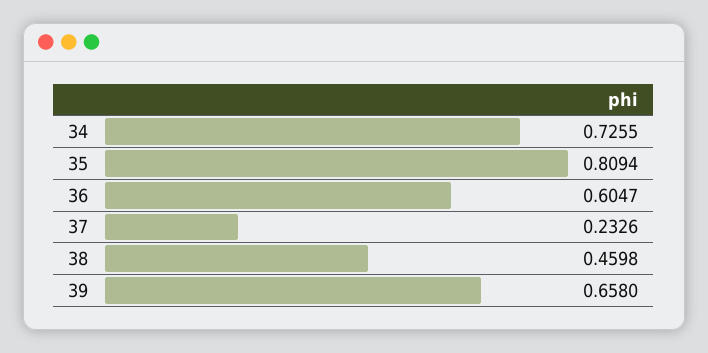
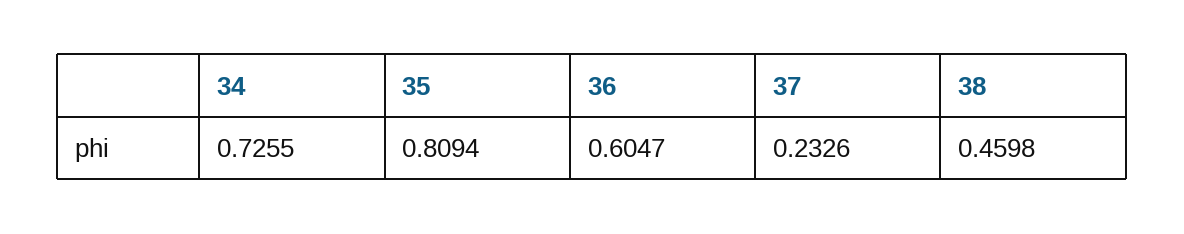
39: 0.658 -> none

